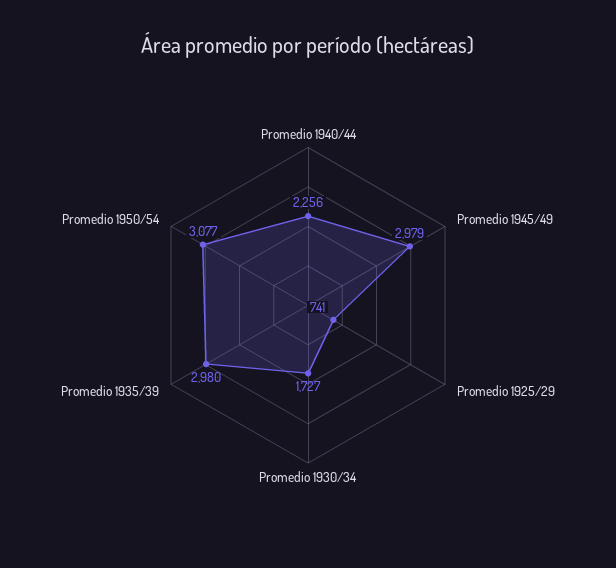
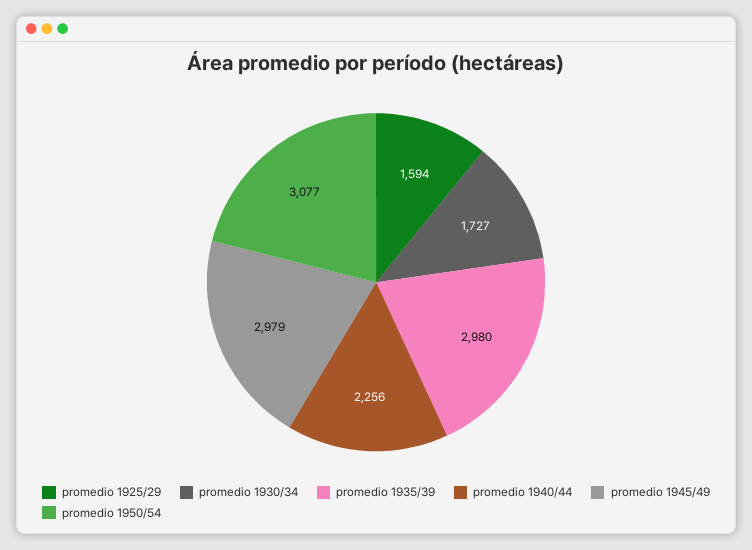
Promedio 1925/29: 741 -> 1594

